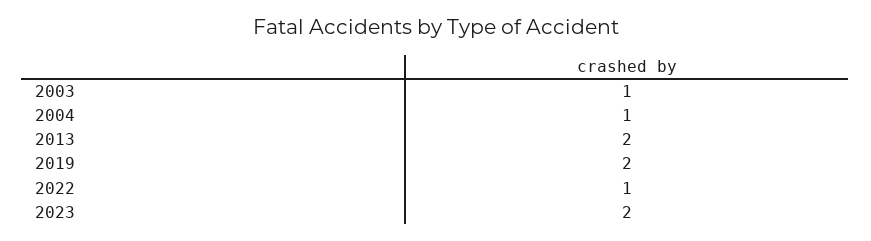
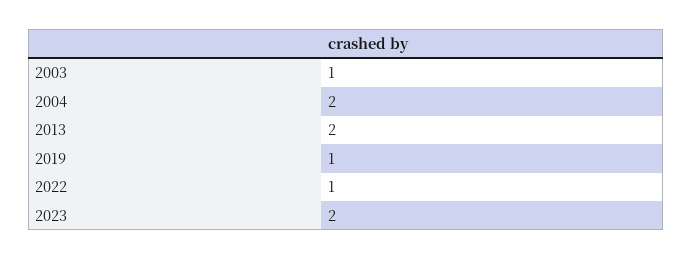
2004: 1 -> 2
2019: 2 -> 1

